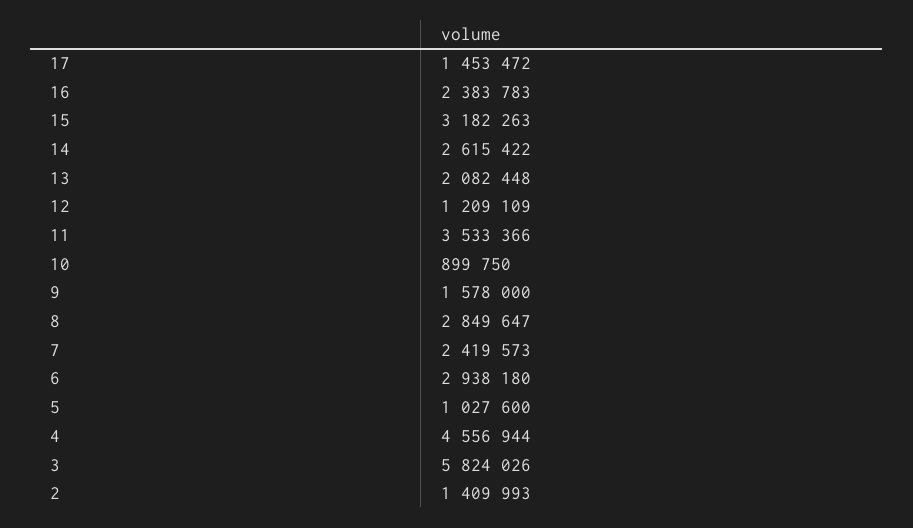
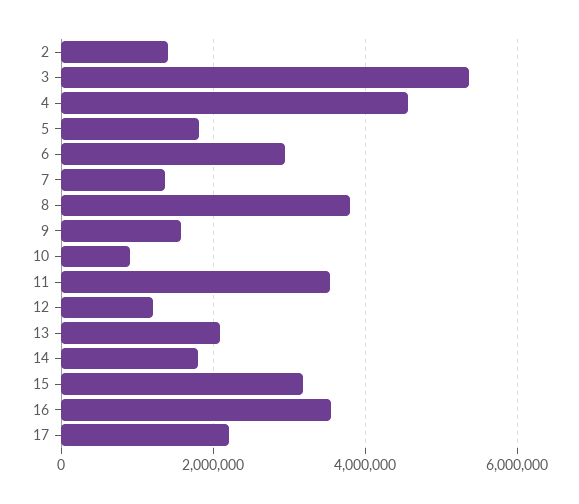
17: 1453472 -> 2200000
16: 2383783 -> 3600000
14: 2615422 -> 1800000
8: 2849647 -> 3800000
7: 2419573 -> 1400000
5: 1027600 -> 1800000
3: 5824026 -> 5400000

